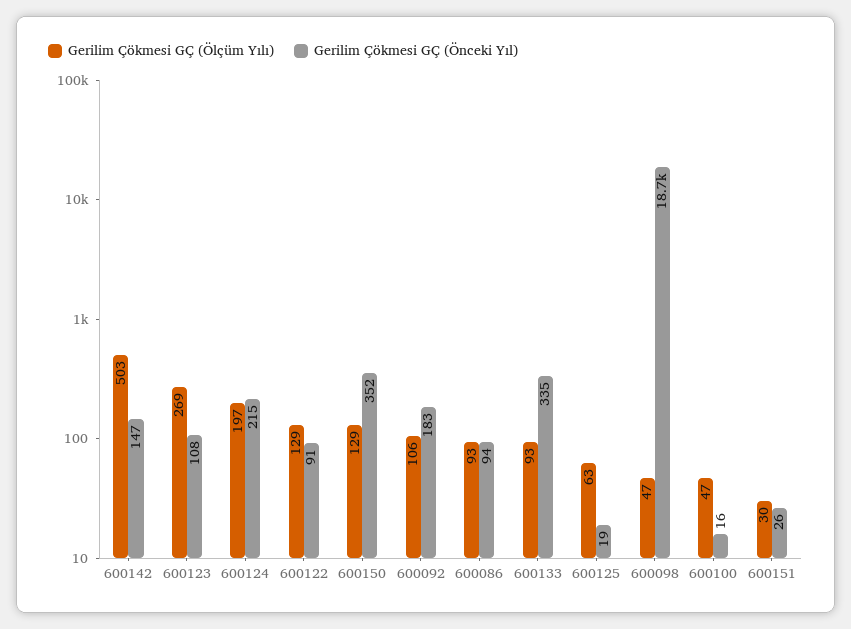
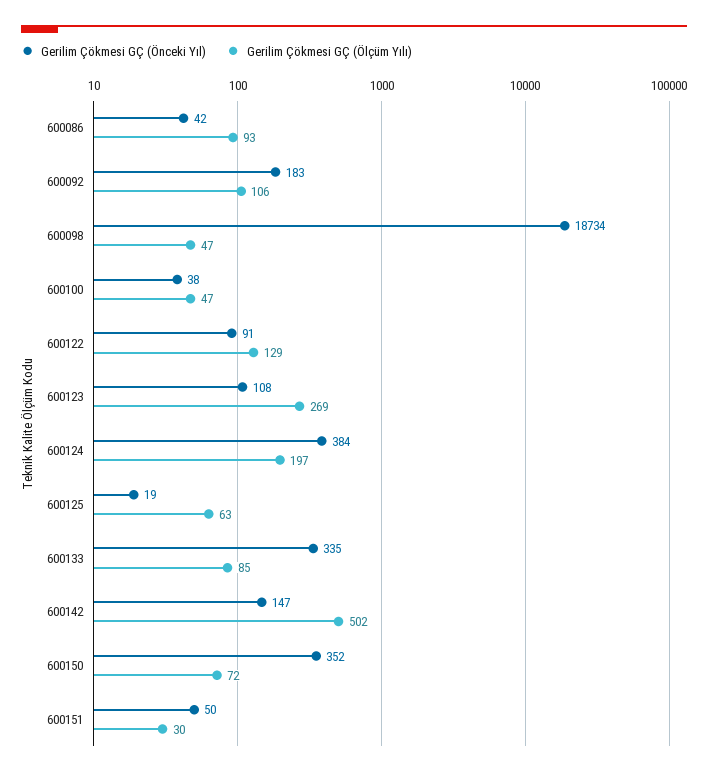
Gerilim Çökmesi GÇ (Ölçüm Yılı), 600142: 503 -> 502
Gerilim Çökmesi GÇ (Önceki Yıl), 600124: 215 -> 384
Gerilim Çökmesi GÇ (Ölçüm Yılı), 600150: 129 -> 72
Gerilim Çökmesi GÇ (Önceki Yıl), 600086: 94 -> 42
Gerilim Çökmesi GÇ (Ölçüm Yılı), 600133: 93 -> 85
Gerilim Çökmesi GÇ (Önceki Yıl), 600100: 16 -> 38
Gerilim Çökmesi GÇ (Önceki Yıl), 600151: 26 -> 50

